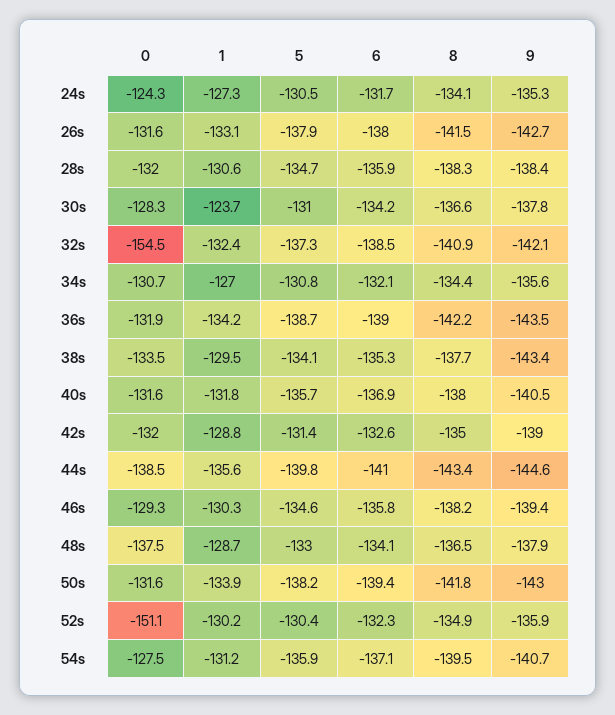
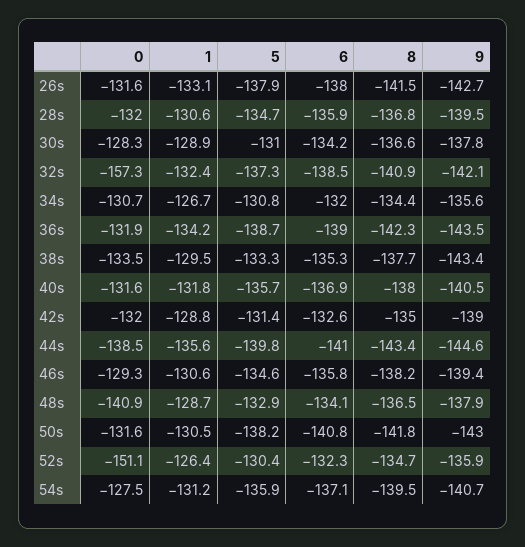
0, 24s: -124.3 -> none
1, 24s: -127.3 -> none
5, 24s: -130.5 -> none
6, 24s: -131.7 -> none
8, 24s: -134.1 -> none
9, 24s: -135.3 -> none
8, 28s: -138.3 -> -136.8
9, 28s: -138.4 -> -139.5
1, 30s: -123.7 -> -128.9
0, 32s: -154.5 -> -157.3
1, 34s: -127 -> -126.7
6, 34s: -132.1 -> -132
8, 36s: -142.2 -> -142.3
5, 38s: -134.1 -> -133.3
1, 46s: -130.3 -> -130.6
0, 48s: -137.5 -> -140.9
5, 48s: -133 -> -132.9
1, 50s: -133.9 -> -130.5
6, 50s: -139.4 -> -140.8
1, 52s: -130.2 -> -126.4
8, 52s: -134.9 -> -134.7

